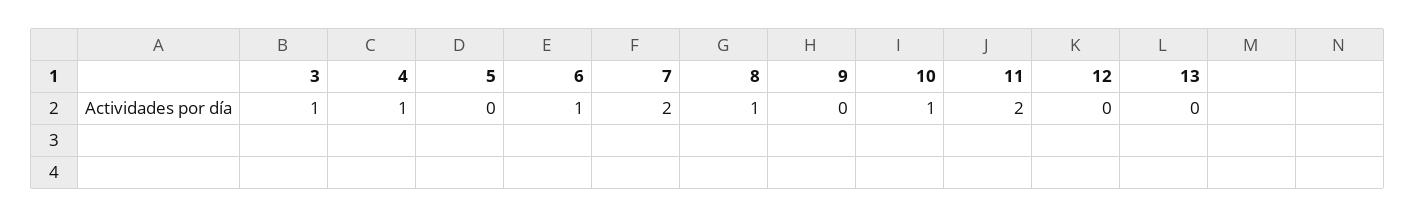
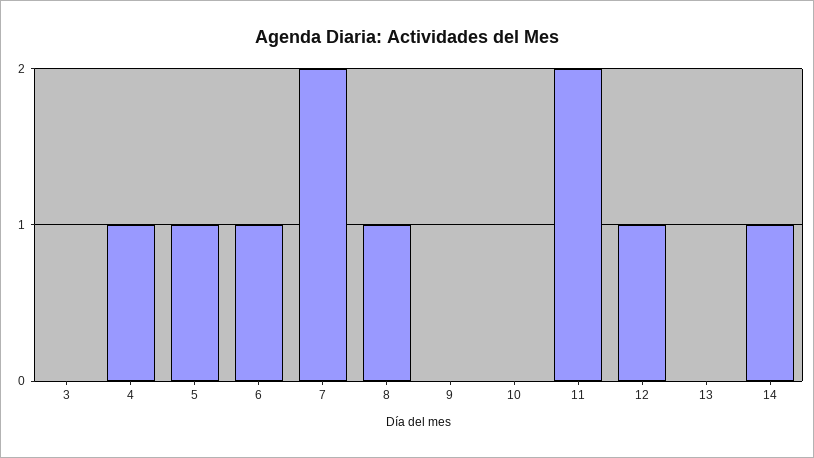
3: 1 -> 0
5: 0 -> 1
10: 1 -> 0
12: 0 -> 1
14: none -> 1

